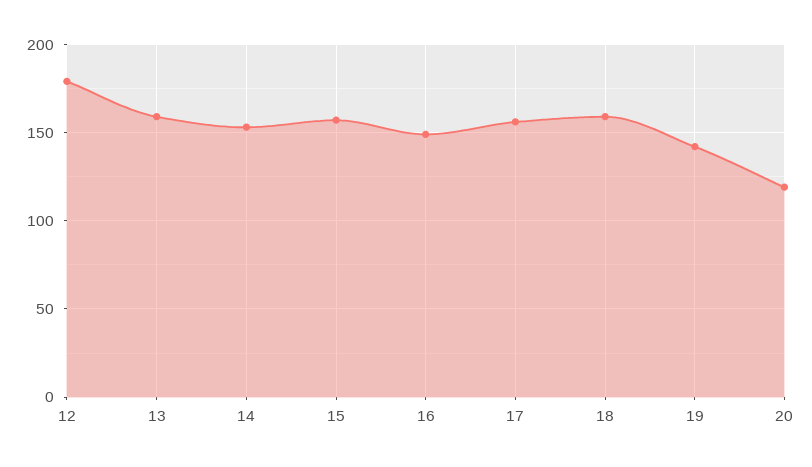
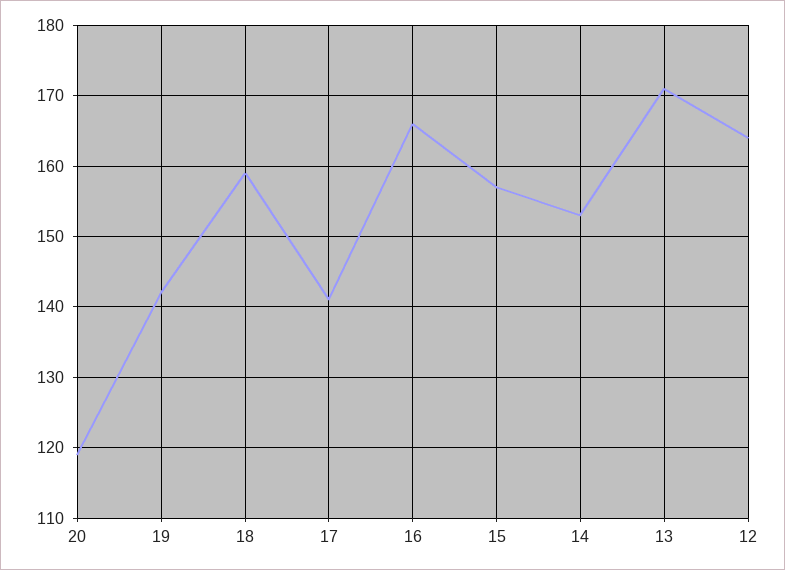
12: 180 -> 164
13: 160 -> 171
16: 150 -> 166
17: 155 -> 141

